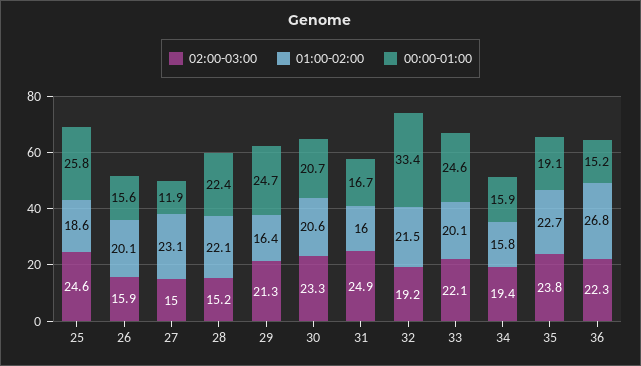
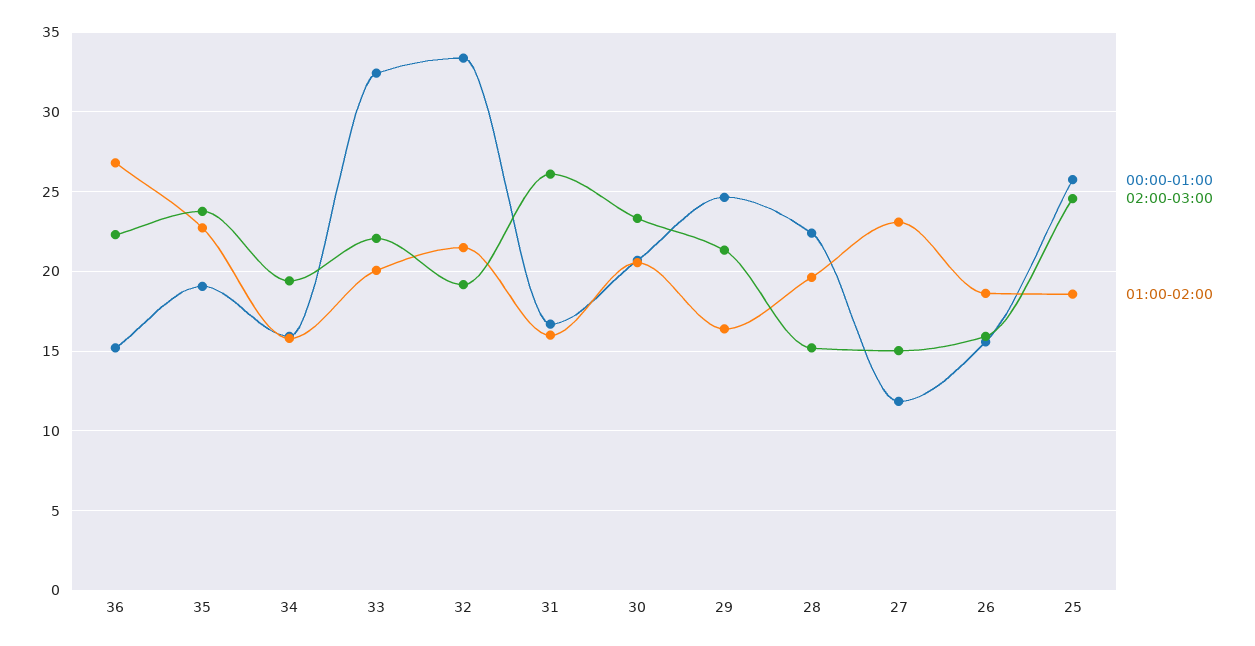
01:00-02:00, 26: 20.1 -> 18.5
01:00-02:00, 28: 22.1 -> 19.5
02:00-03:00, 31: 24.9 -> 26
00:00-01:00, 33: 24.6 -> 32.5

